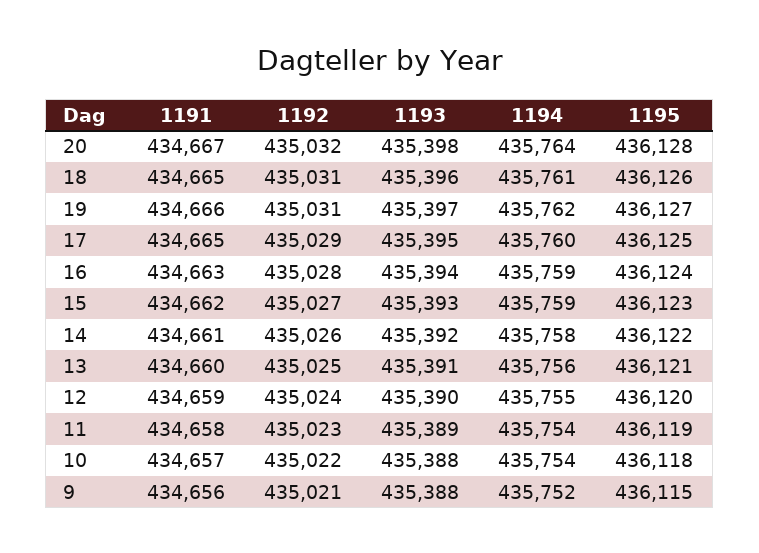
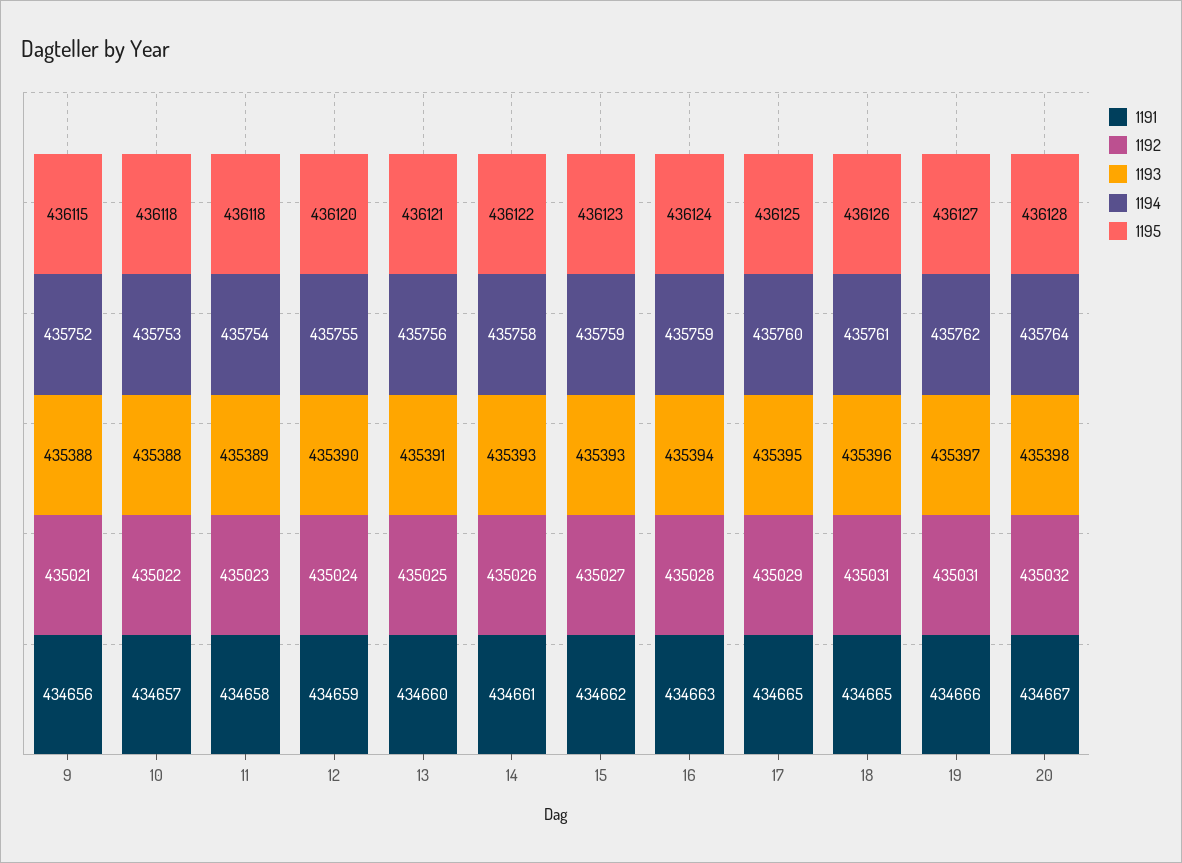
1193, 14: 435392 -> 435393
1195, 11: 436119 -> 436118
1194, 10: 435754 -> 435753

